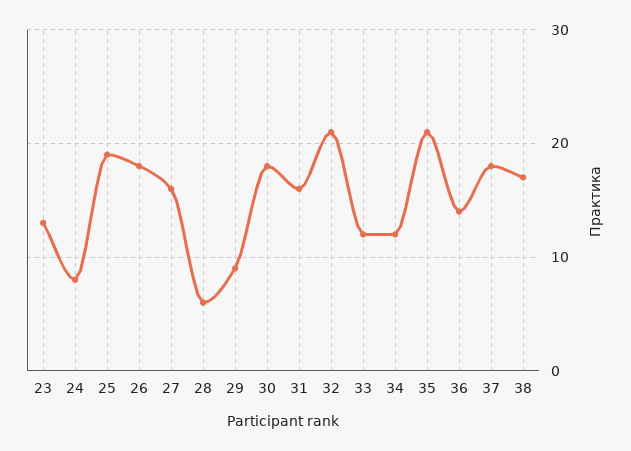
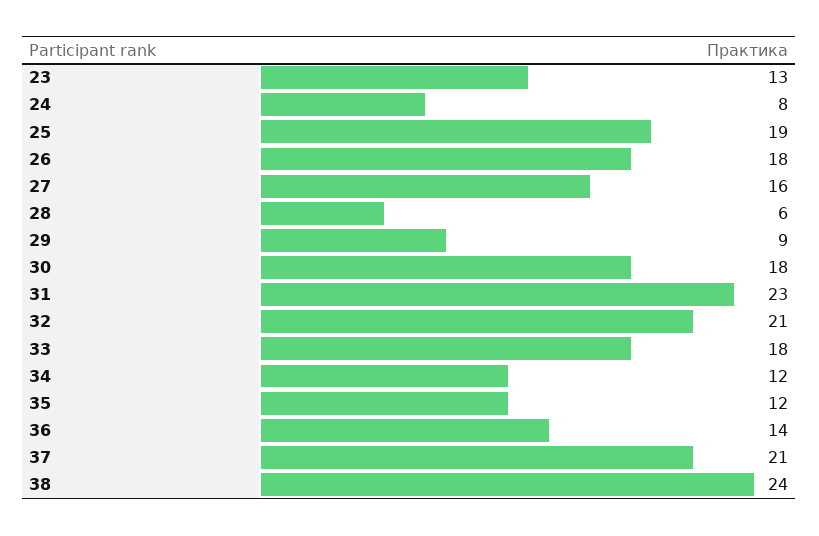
31: 16 -> 23
33: 12 -> 18
35: 21 -> 12
37: 18 -> 21
38: 17 -> 24

